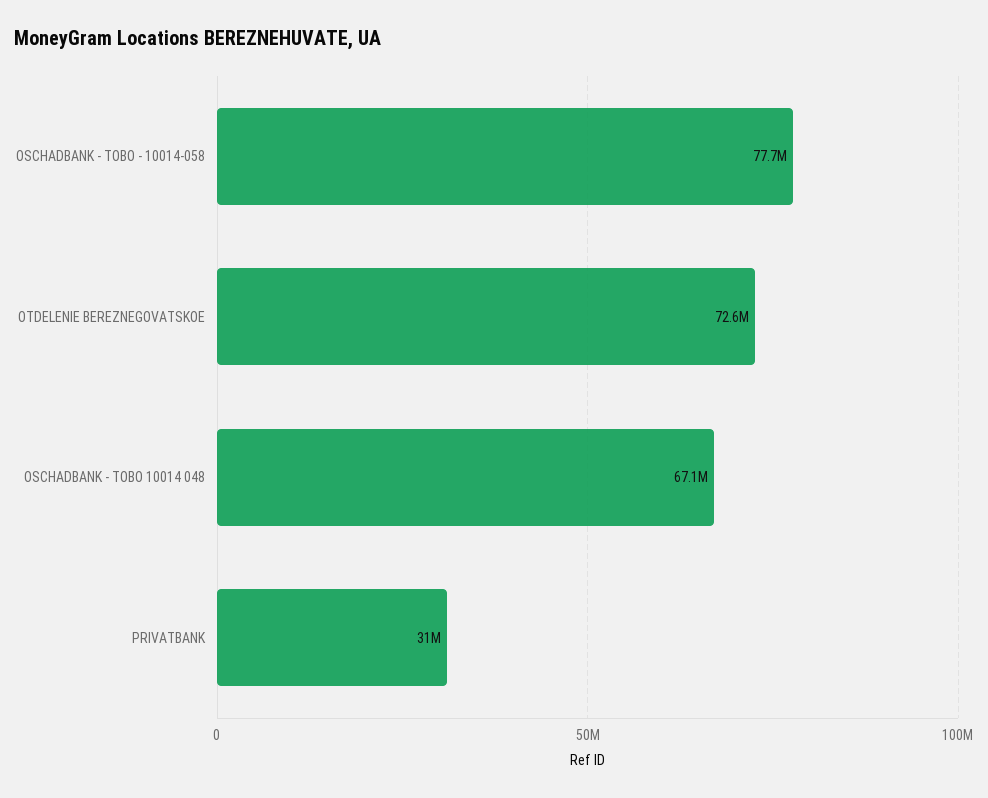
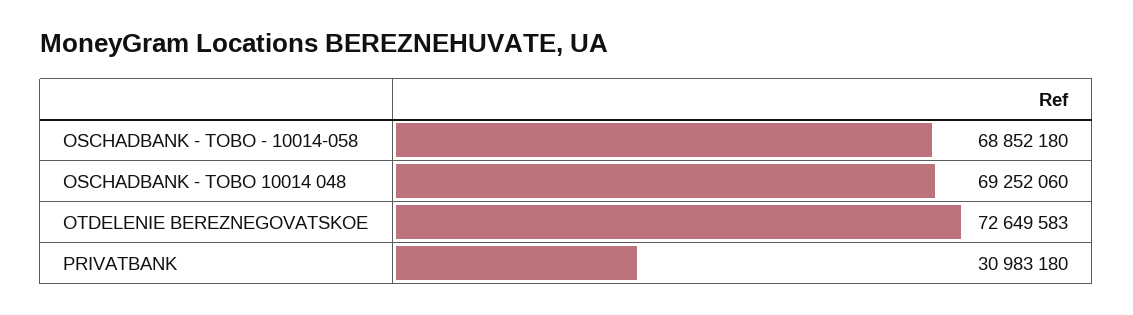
OSCHADBANK - TOBO - 10014-058: 77700000 -> 68852180
OSCHADBANK - TOBO 10014 048: 67100000 -> 69252060

